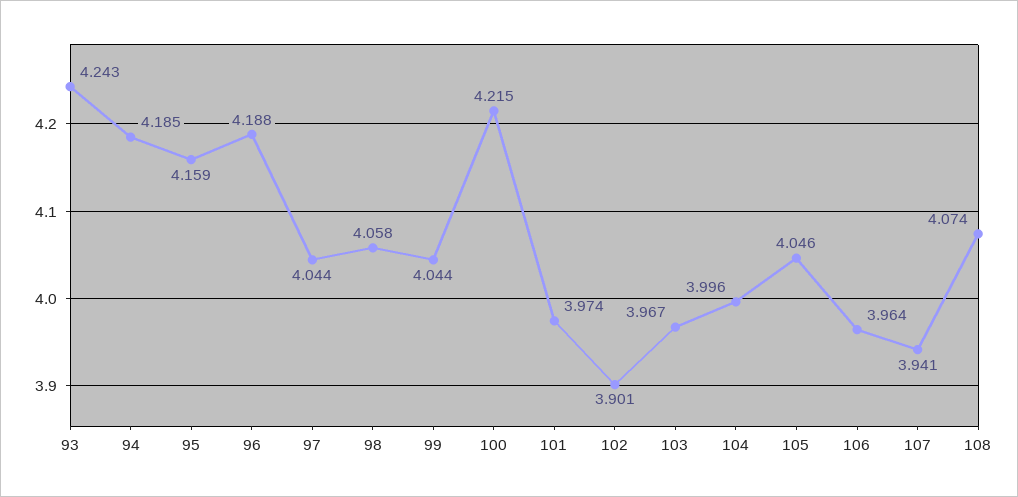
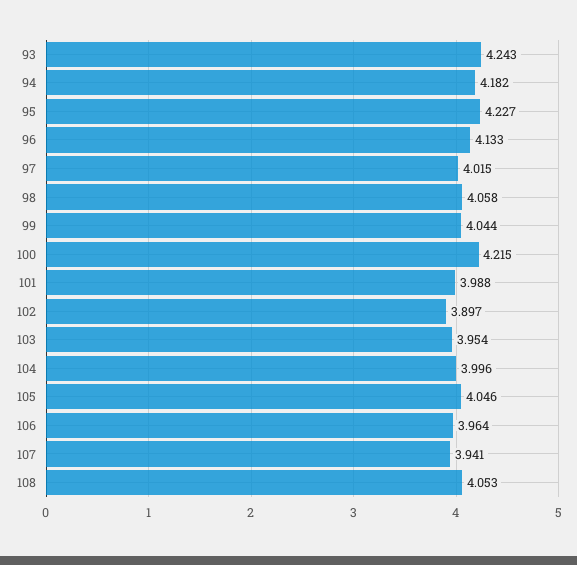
94: 4.185 -> 4.182
95: 4.159 -> 4.227
96: 4.188 -> 4.133
97: 4.044 -> 4.015
101: 3.974 -> 3.988
102: 3.901 -> 3.897
103: 3.967 -> 3.954
108: 4.074 -> 4.053

